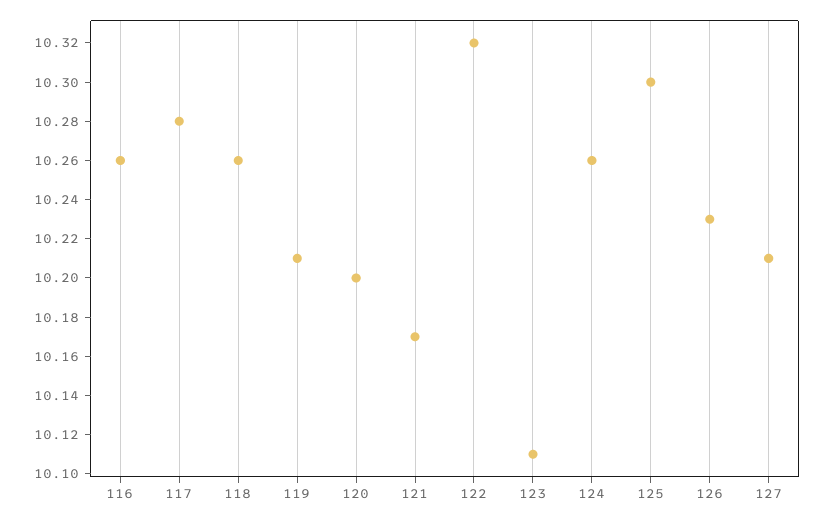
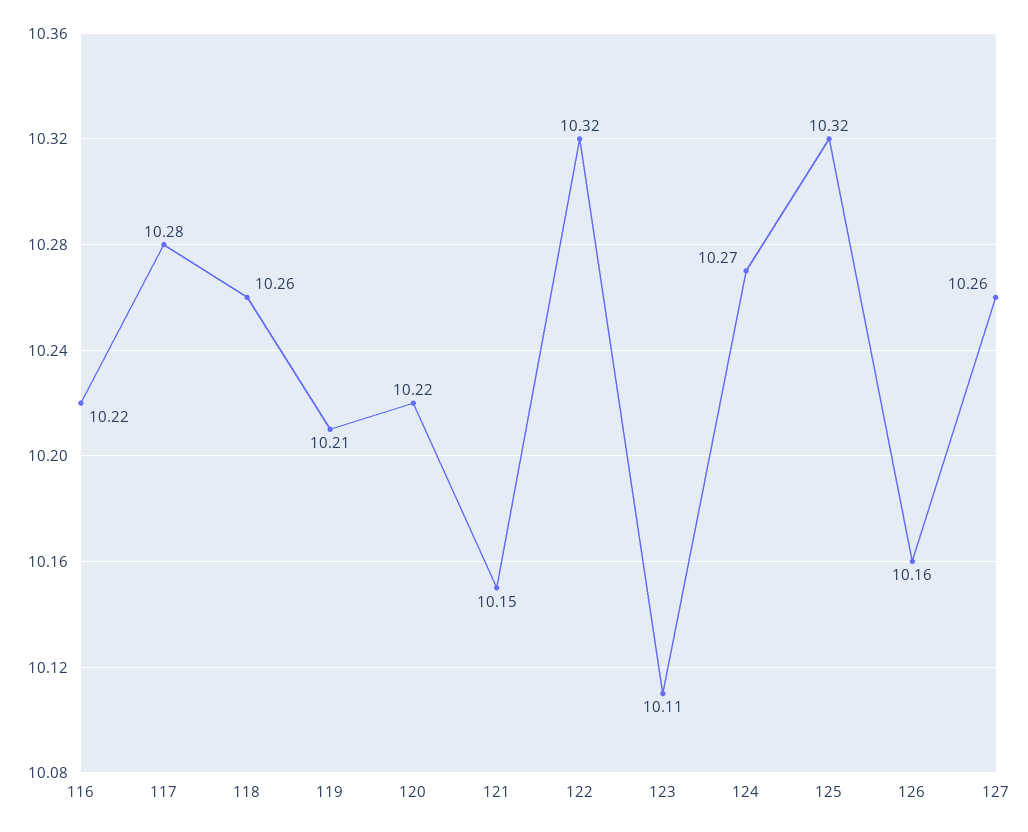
116: 10.26 -> 10.22
120: 10.2 -> 10.22
121: 10.17 -> 10.15
124: 10.26 -> 10.27
125: 10.3 -> 10.32
126: 10.23 -> 10.16
127: 10.21 -> 10.26

